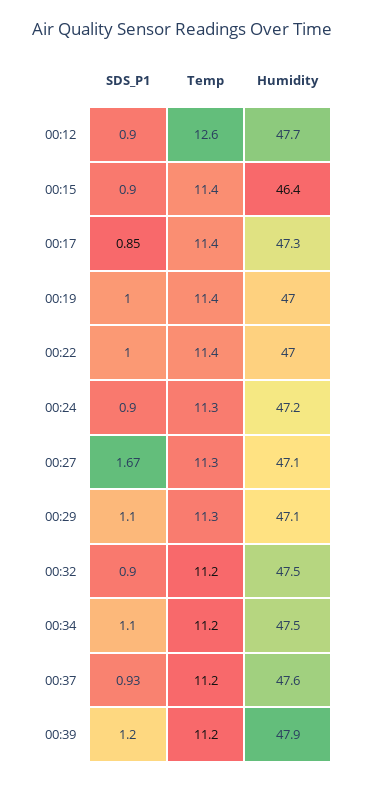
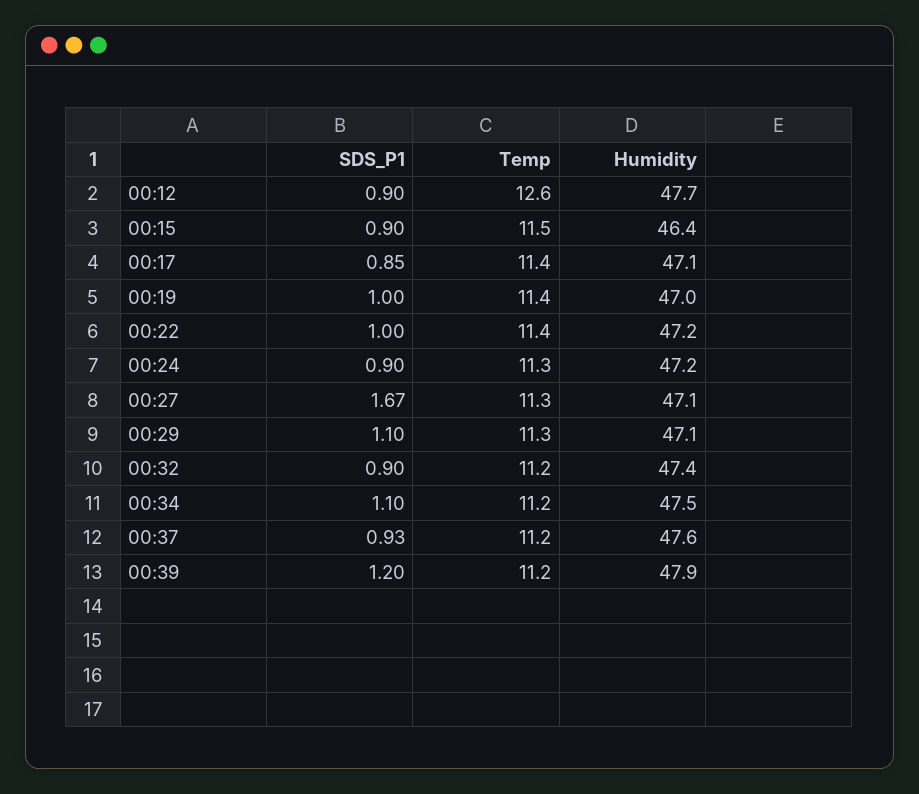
Temp, 00:15: 11.4 -> 11.5
Humidity, 00:17: 47.3 -> 47.1
Humidity, 00:22: 47 -> 47.2
Humidity, 00:32: 47.5 -> 47.4

